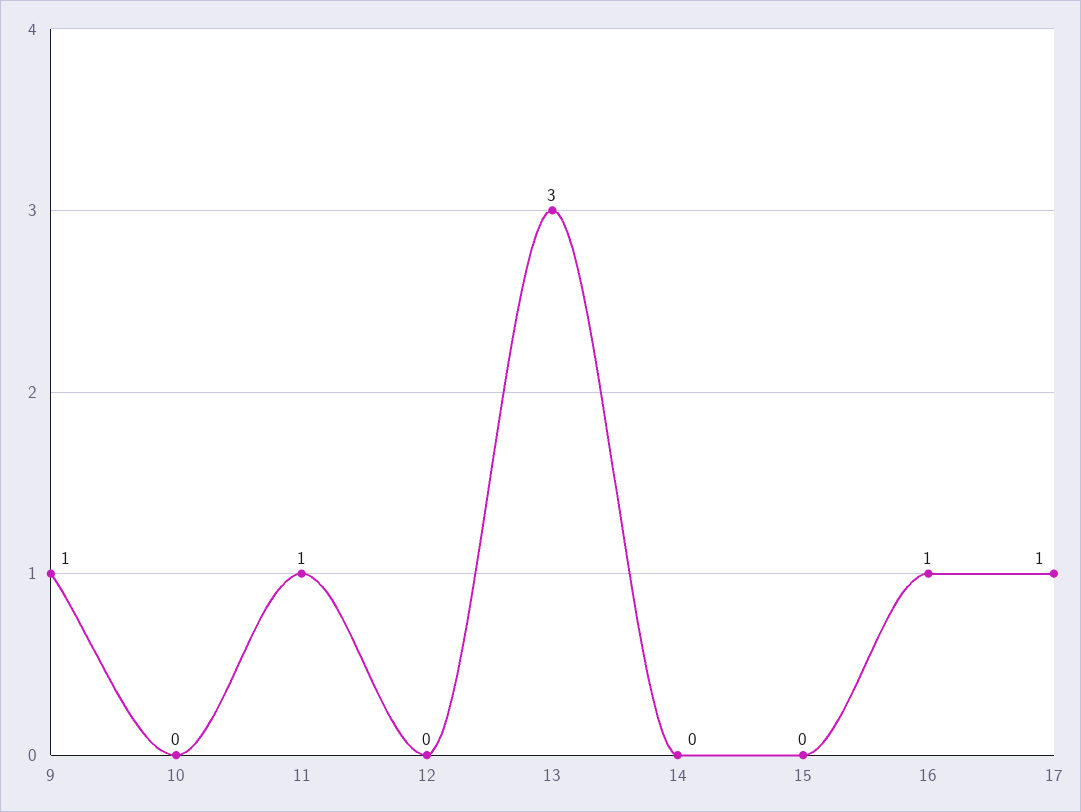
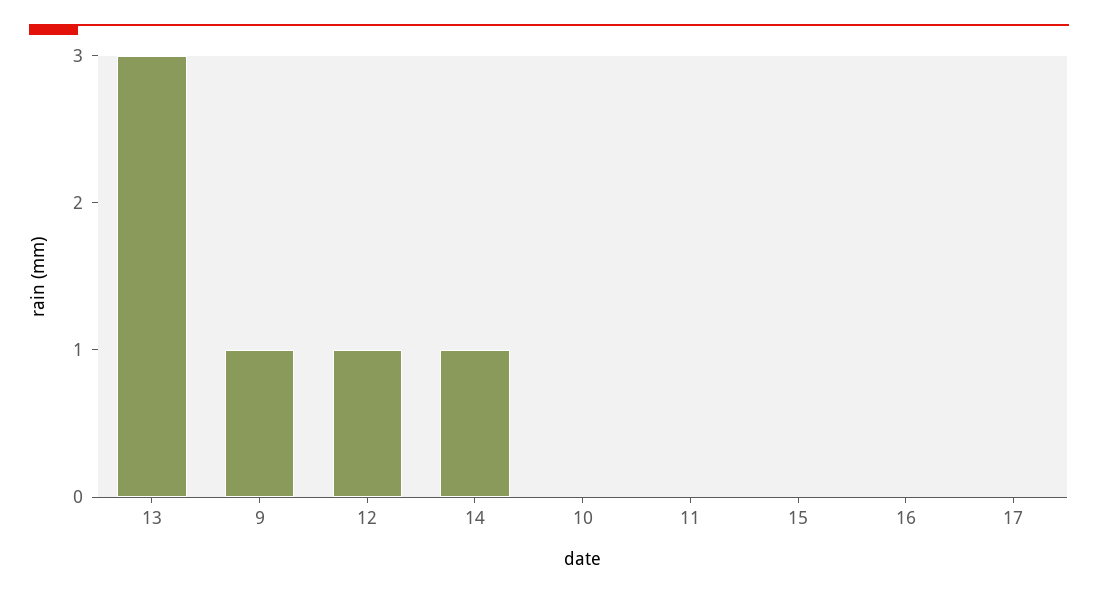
11: 1 -> 0
12: 0 -> 1
14: 0 -> 1
16: 1 -> 0
17: 1 -> 0

